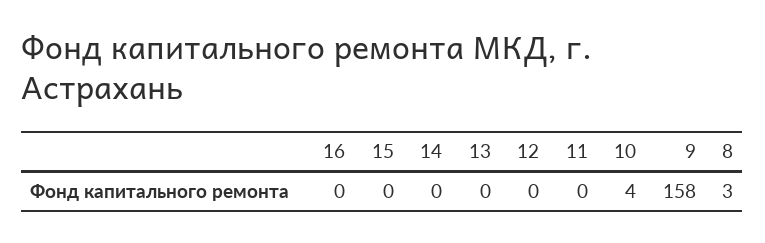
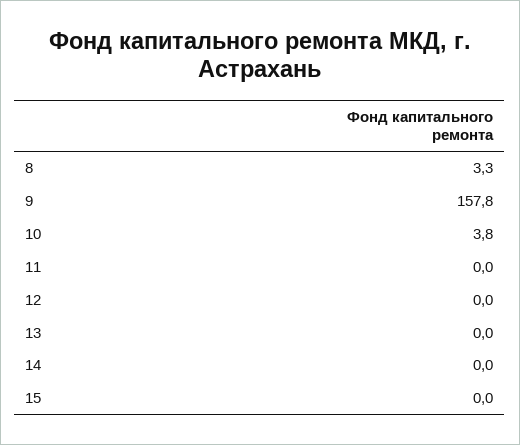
16: 0 -> none

